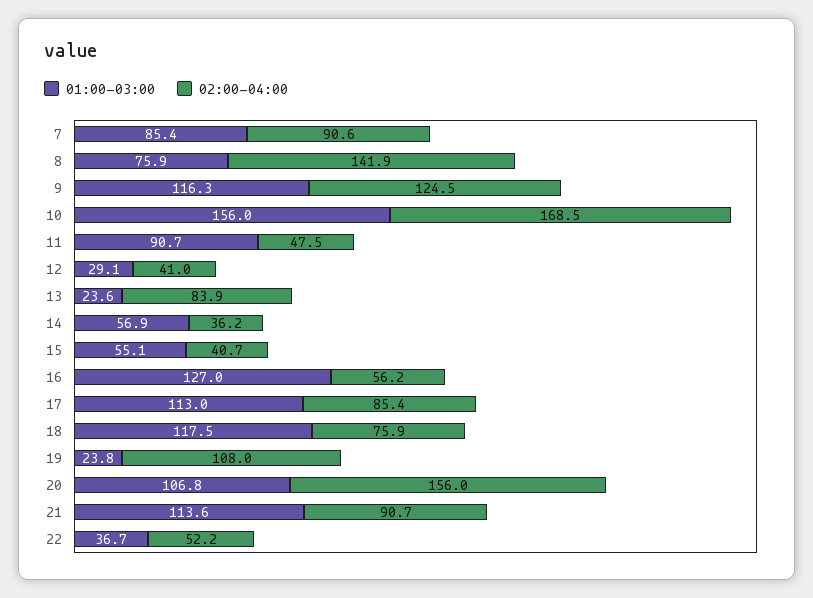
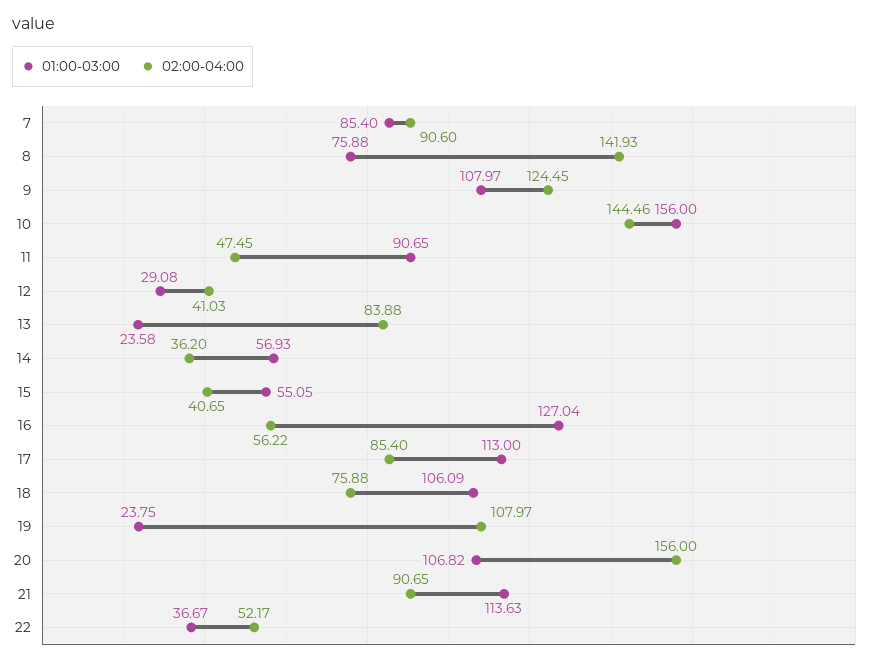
01:00-03:00, 9: 116.3 -> 107.97
02:00-04:00, 10: 168.5 -> 144.46
01:00-03:00, 18: 117.5 -> 106.09

